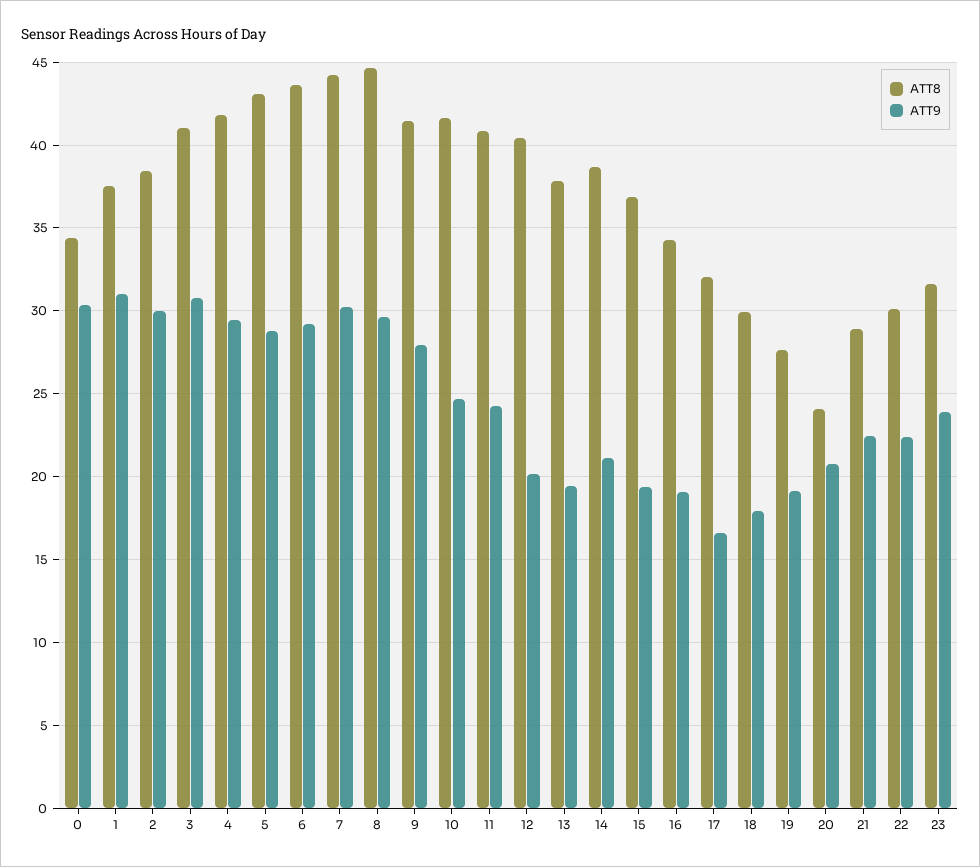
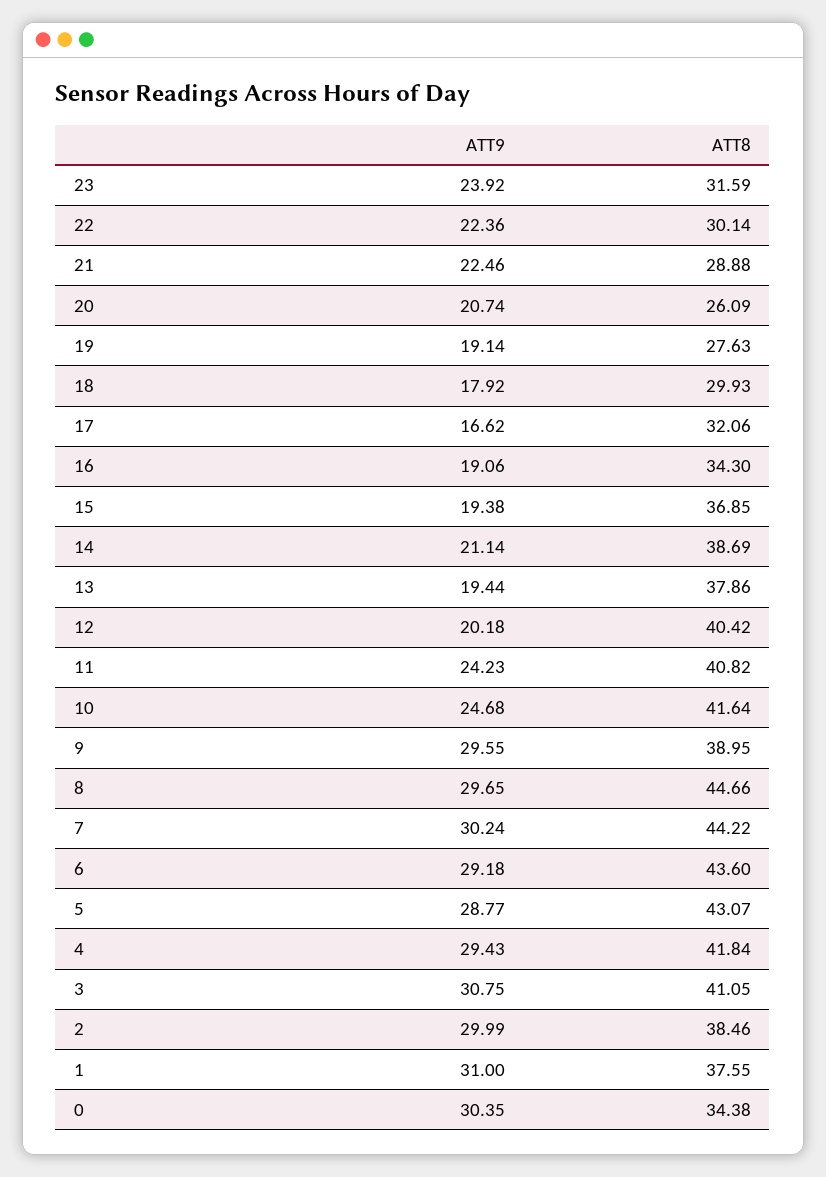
ATT8, 9: 41.5 -> 38.95
ATT9, 9: 28 -> 29.55
ATT8, 20: 24 -> 26.09

